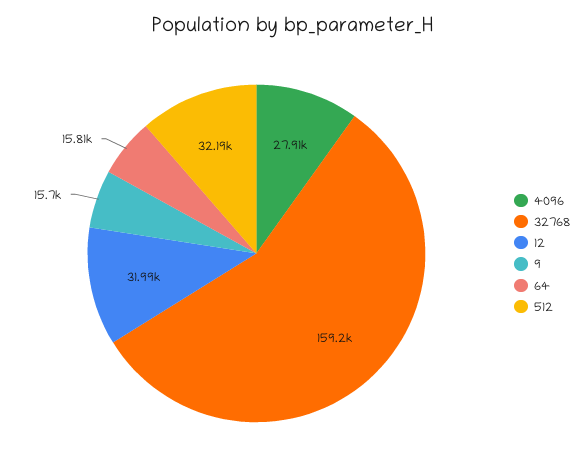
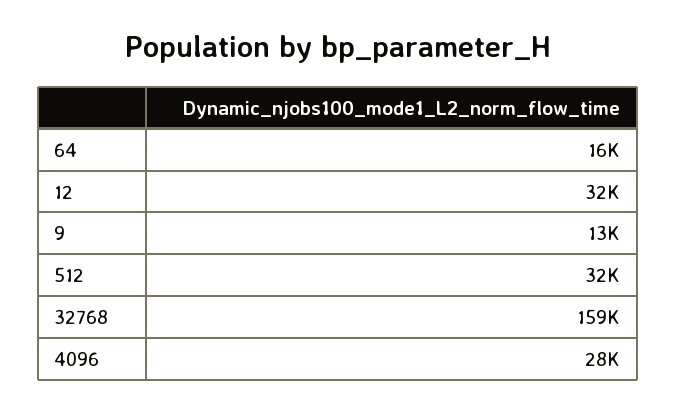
9: 15700 -> 13000

